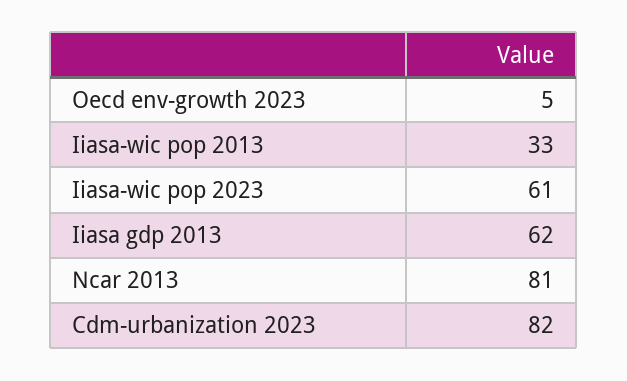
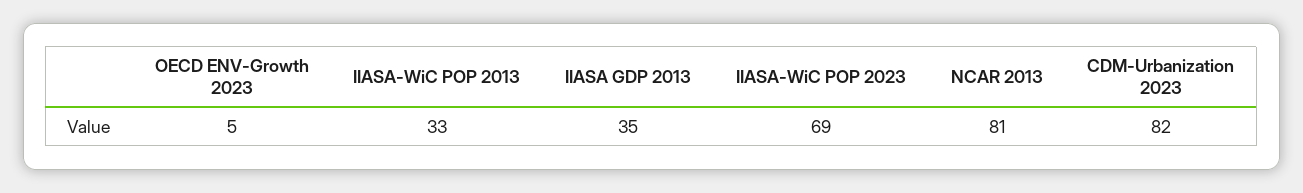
Iiasa-wic pop 2023: 61 -> 69
Iiasa gdp 2013: 62 -> 35

